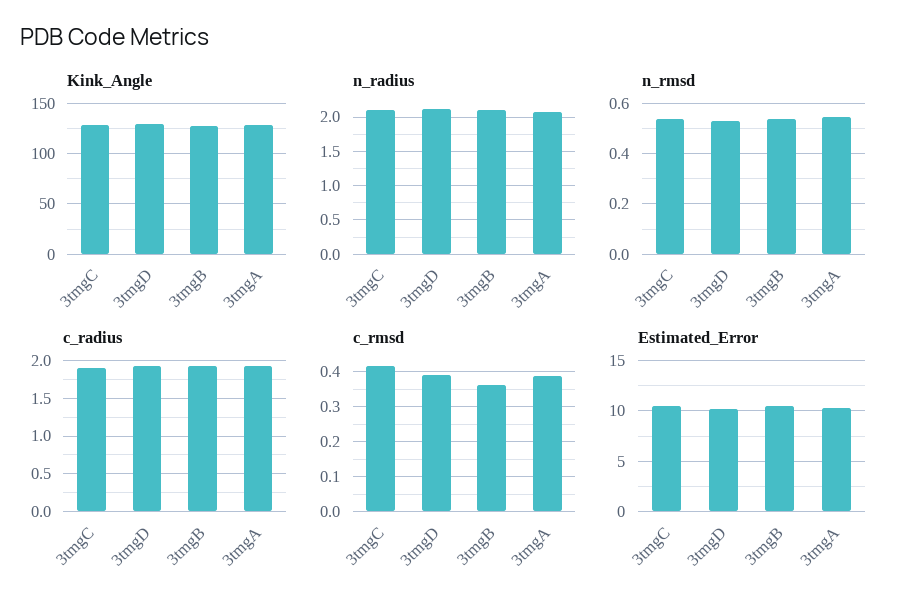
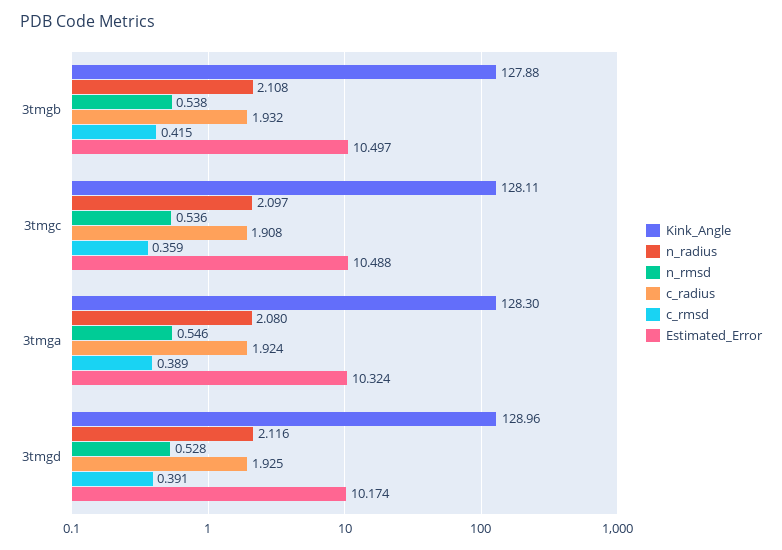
c_rmsd, 3tmgC: 0.42 -> 0.359
c_rmsd, 3tmgB: 0.36 -> 0.415

